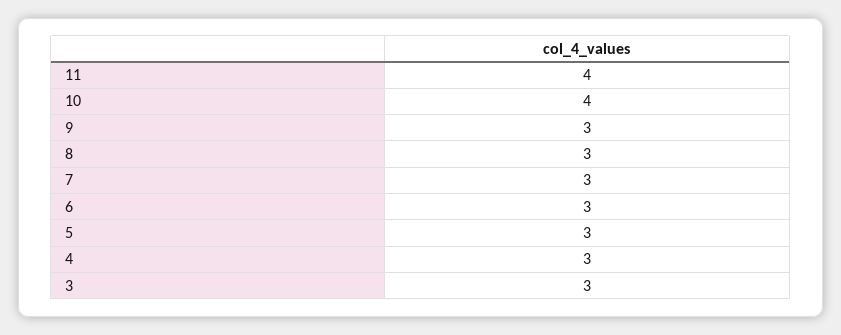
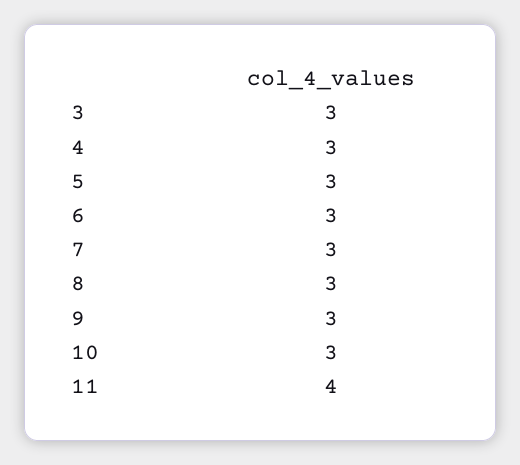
10: 4 -> 3

